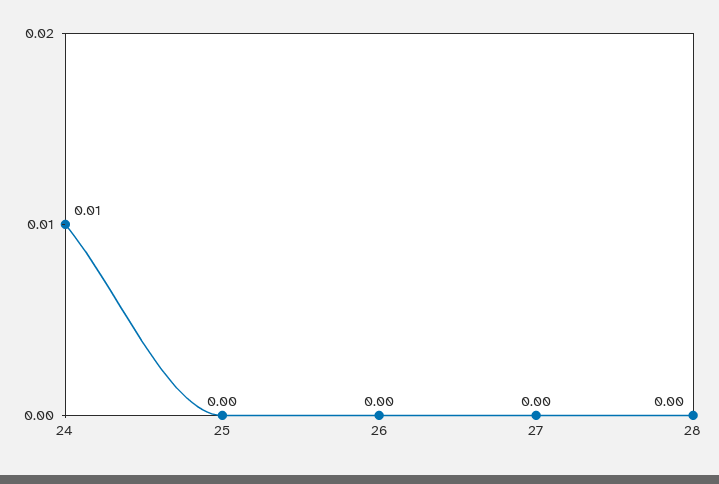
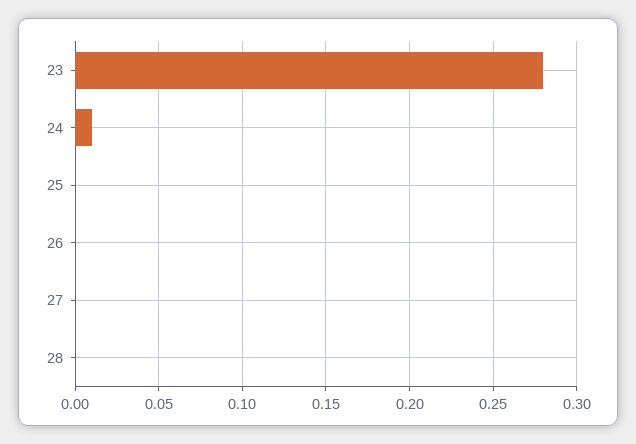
23: none -> 0.28

